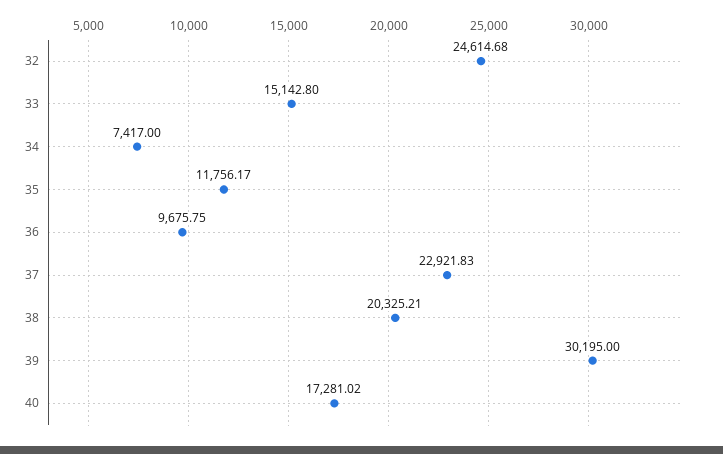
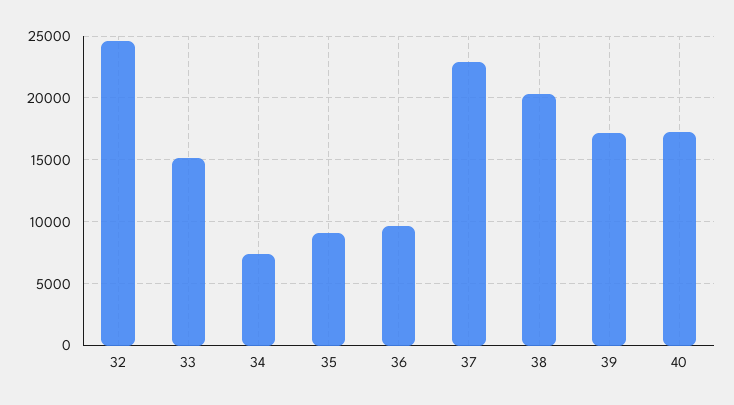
35: 11756.17 -> 9000
39: 30195 -> 17000

